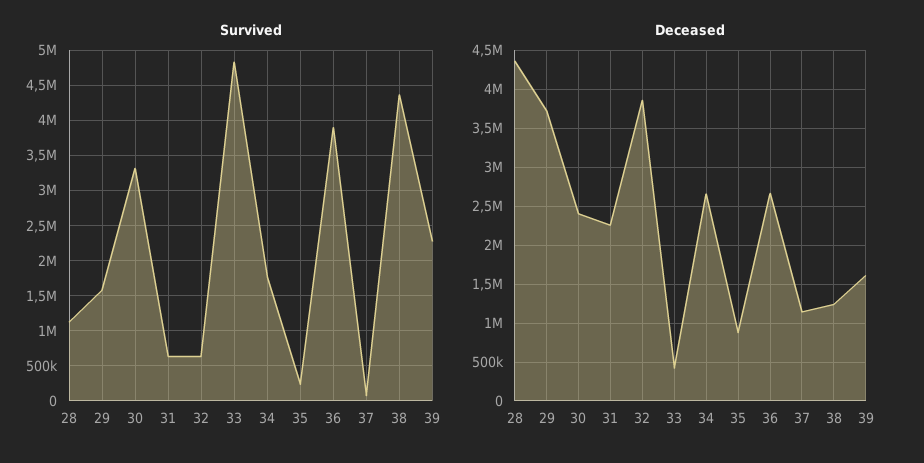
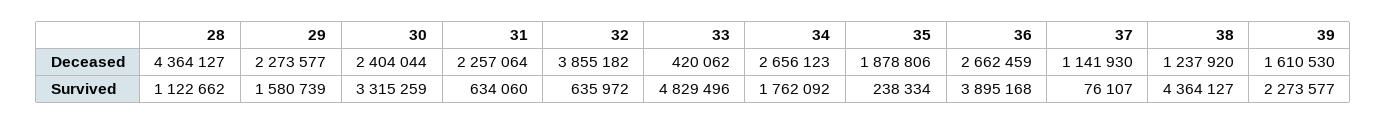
Deceased, 29: 3700000 -> 2273577
Deceased, 35: 900000 -> 1878806

